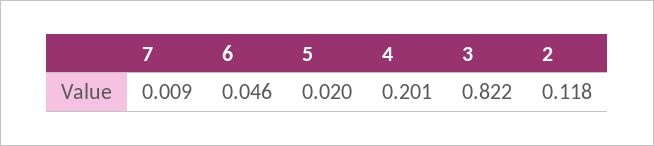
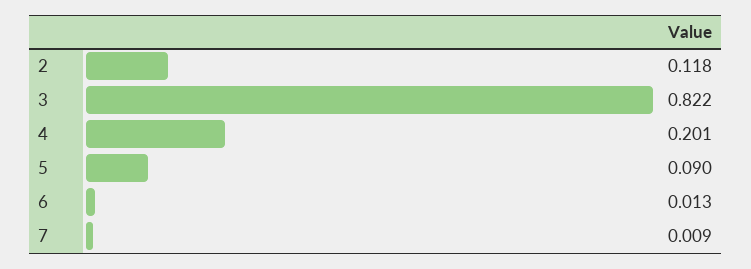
6: 0.046 -> 0.013
5: 0.02 -> 0.09

